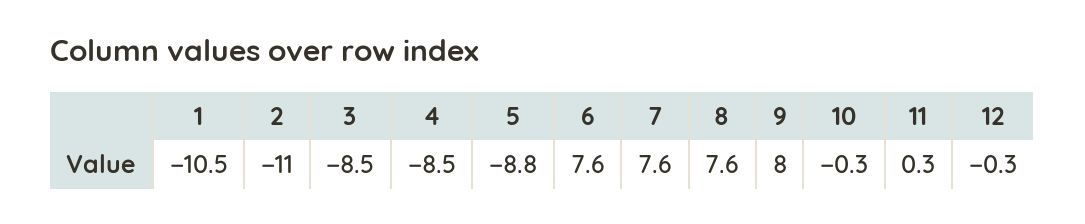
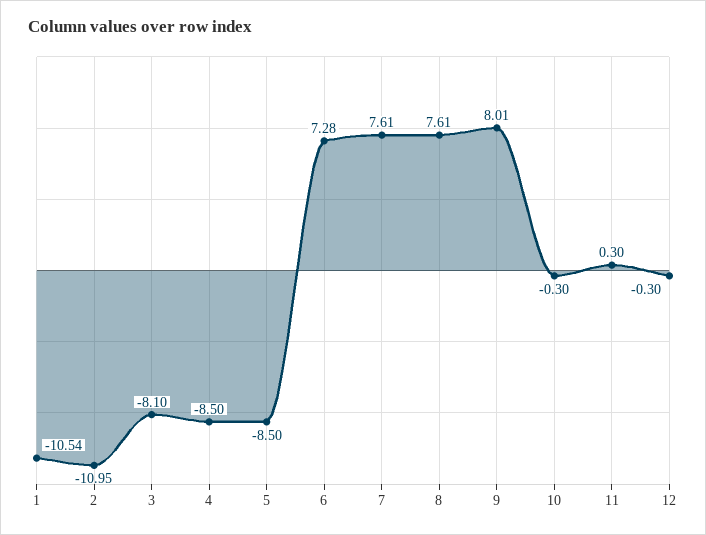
3: -8.5 -> -8.1
5: -8.8 -> -8.5
6: 7.6 -> 7.28

